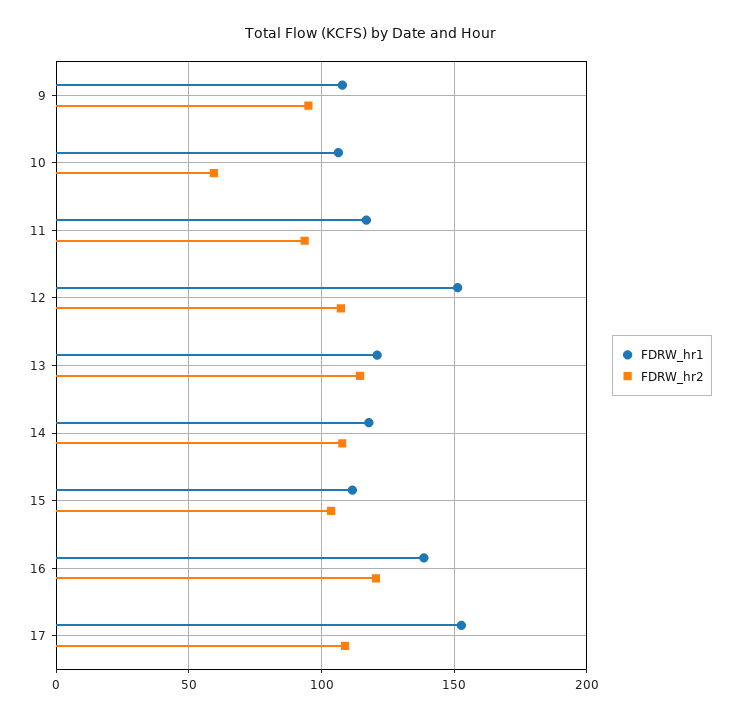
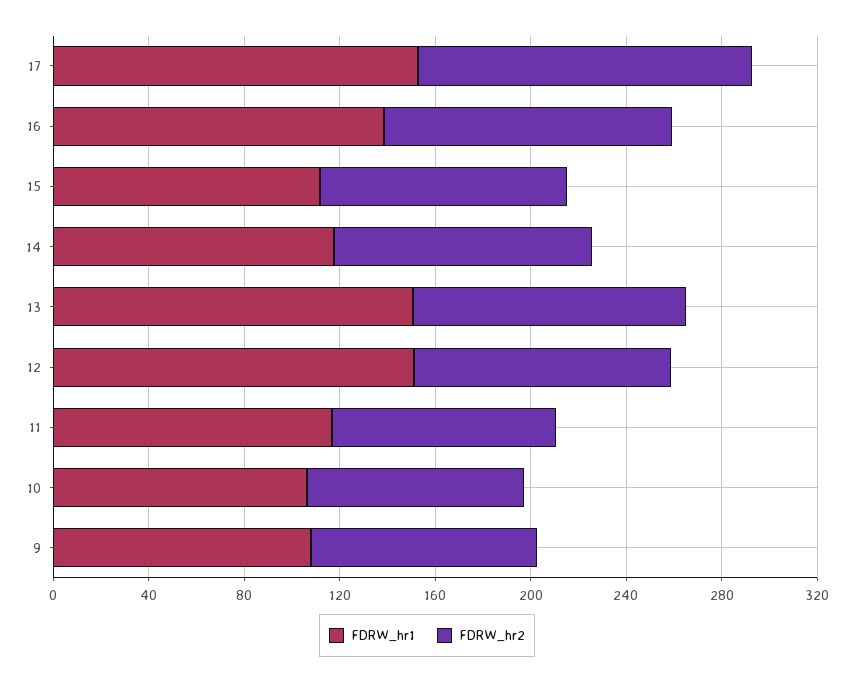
FDRW_hr2, 10: 60 -> 90
FDRW_hr1, 13: 120 -> 150
FDRW_hr2, 17: 110 -> 140

